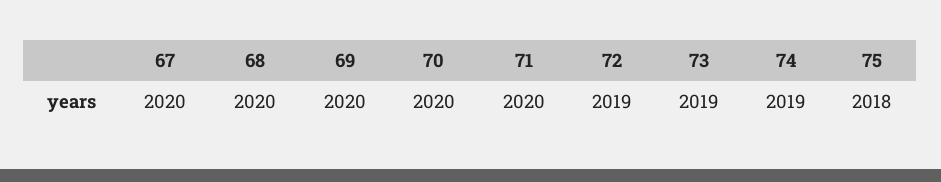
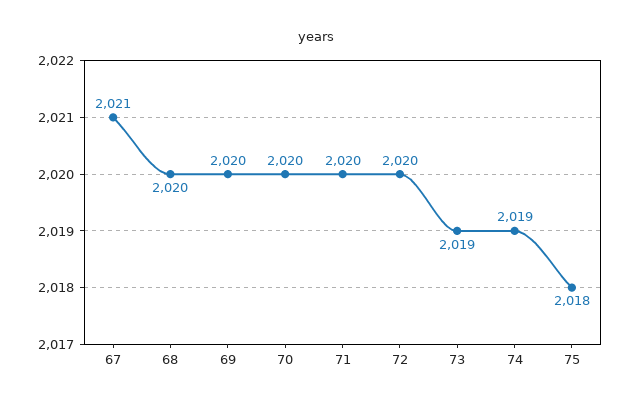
67: 2020 -> 2021
72: 2019 -> 2020

